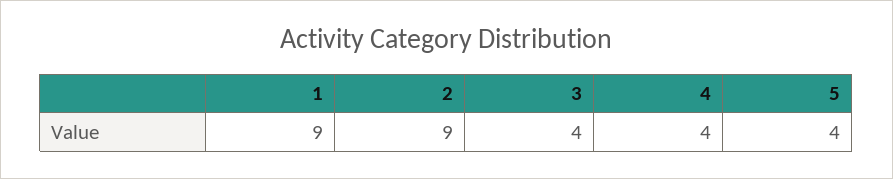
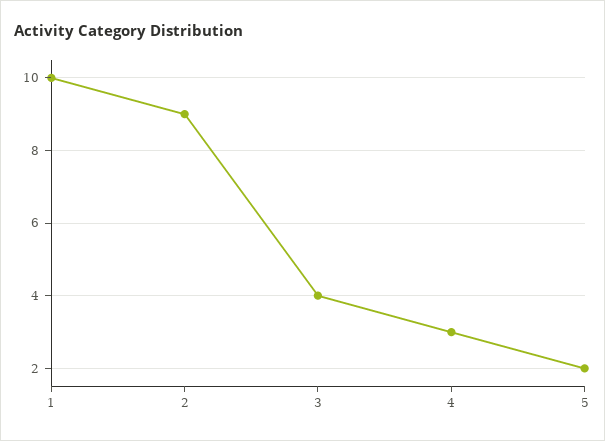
1: 9 -> 10
4: 4 -> 3
5: 4 -> 2

